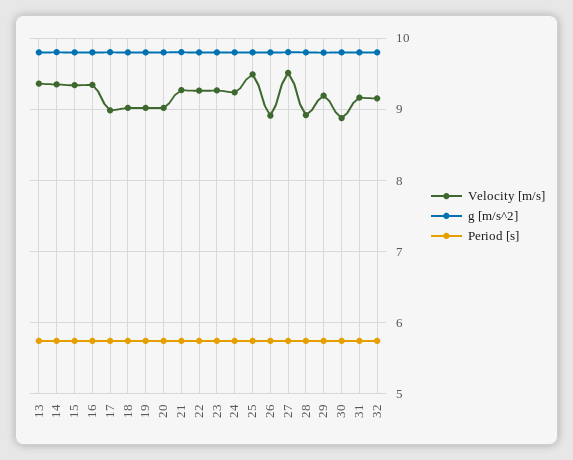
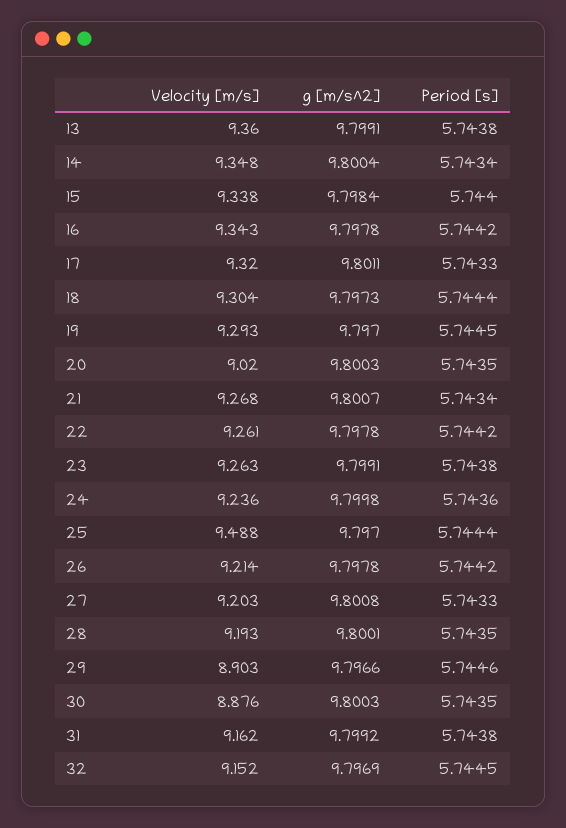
Velocity [m/s], 17: 9 -> 9.32
Velocity [m/s], 18: 9 -> 9.304
Velocity [m/s], 19: 9 -> 9.293
Velocity [m/s], 26: 8.9 -> 9.214
Velocity [m/s], 27: 9.5 -> 9.203
Velocity [m/s], 28: 8.9 -> 9.193
Velocity [m/s], 29: 9.2 -> 8.903

